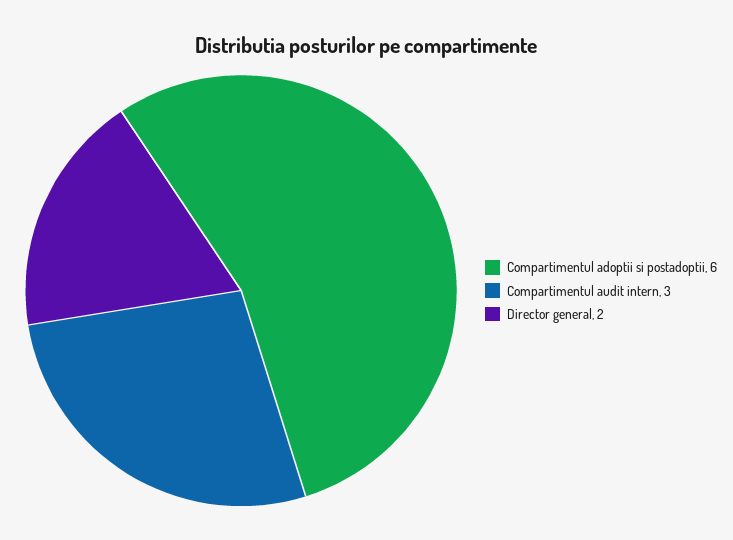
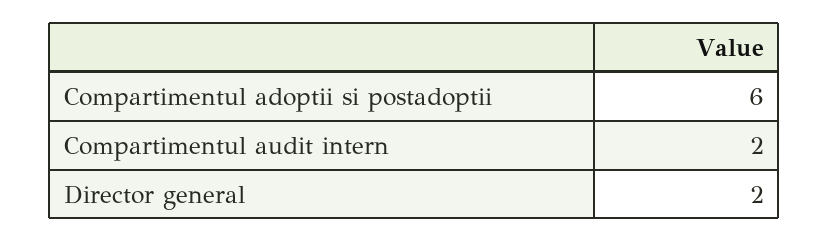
Compartimentul audit intern: 3 -> 2

